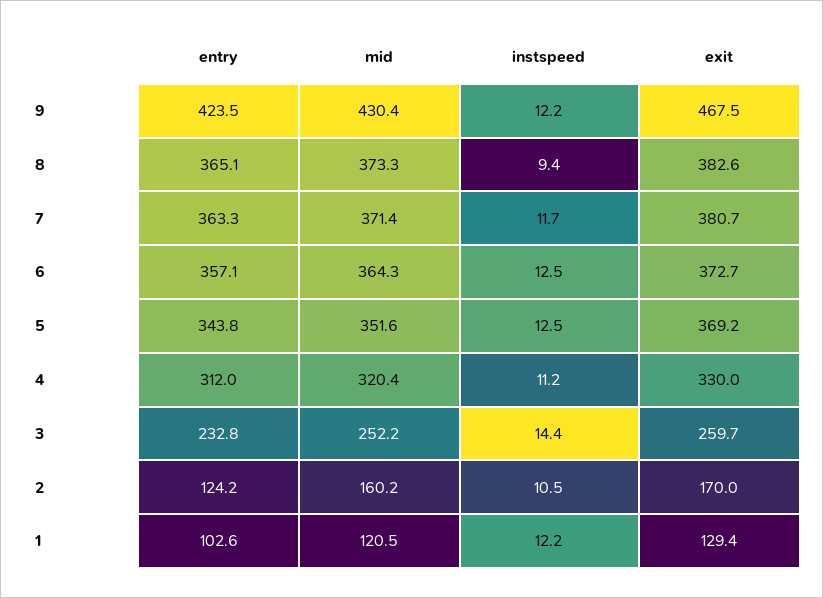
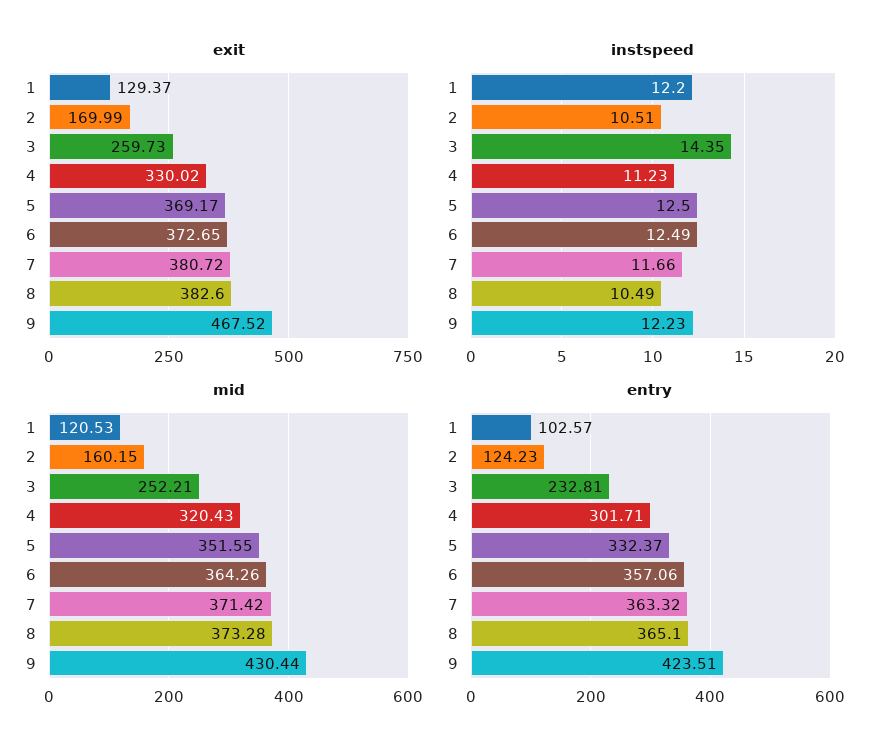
instspeed, 8: 9.4 -> 10.49
entry, 5: 343.8 -> 332.37
entry, 4: 312 -> 301.71

